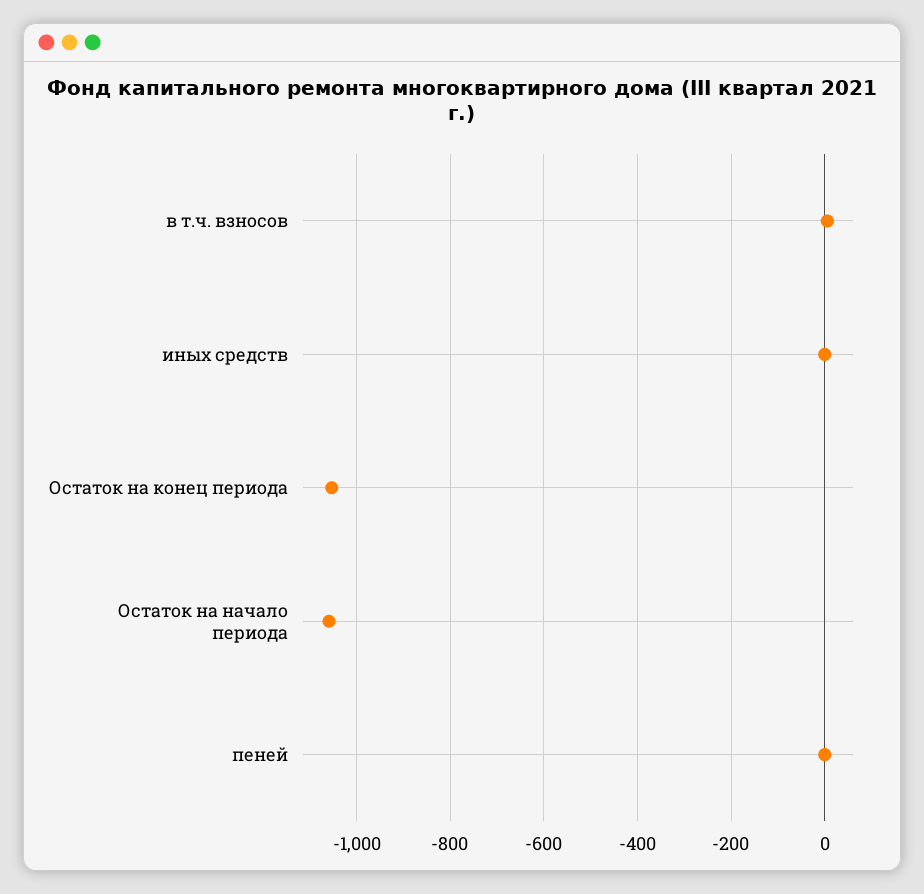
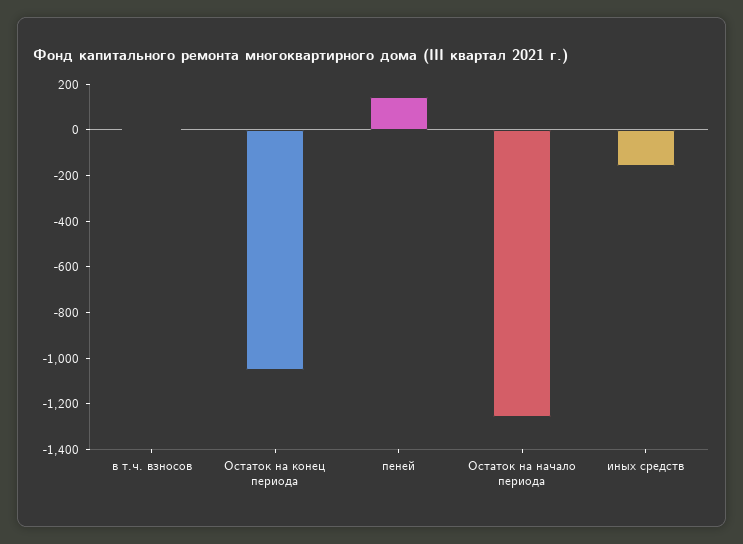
иных средств: 0 -> -150
Остаток на начало периода: -1060 -> -1250
пеней: 0 -> 150

